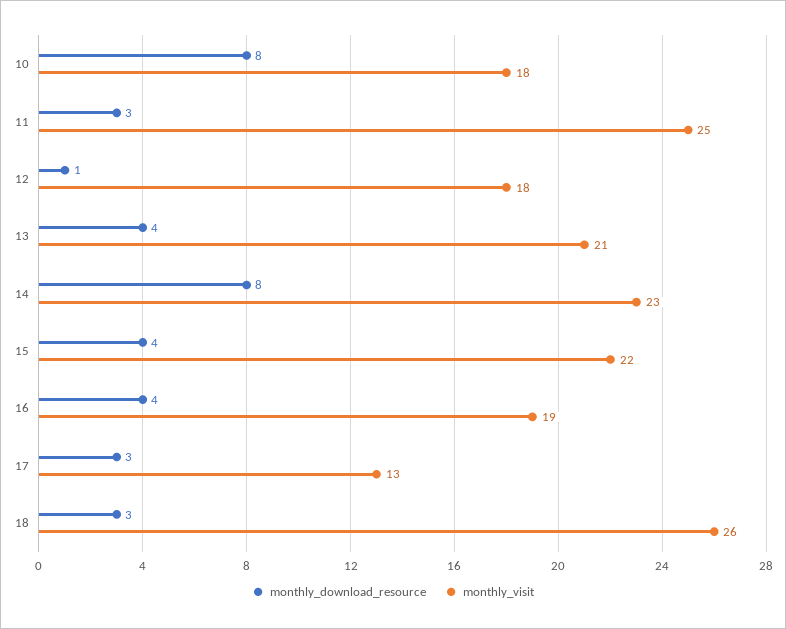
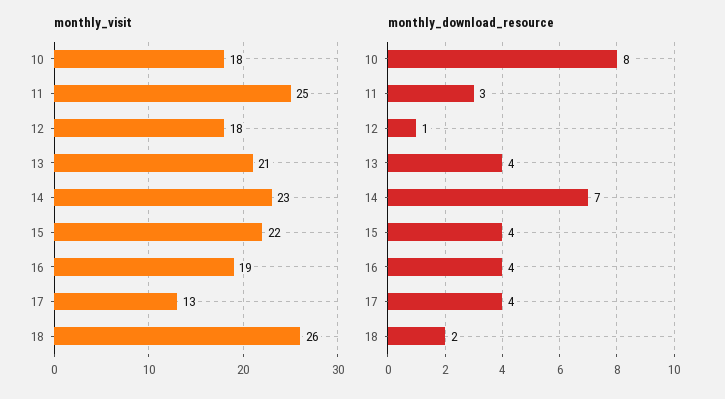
monthly_download_resource, 14: 8 -> 7
monthly_download_resource, 17: 3 -> 4
monthly_download_resource, 18: 3 -> 2

